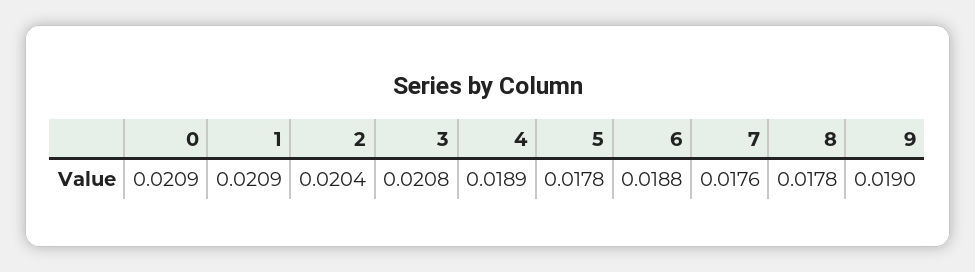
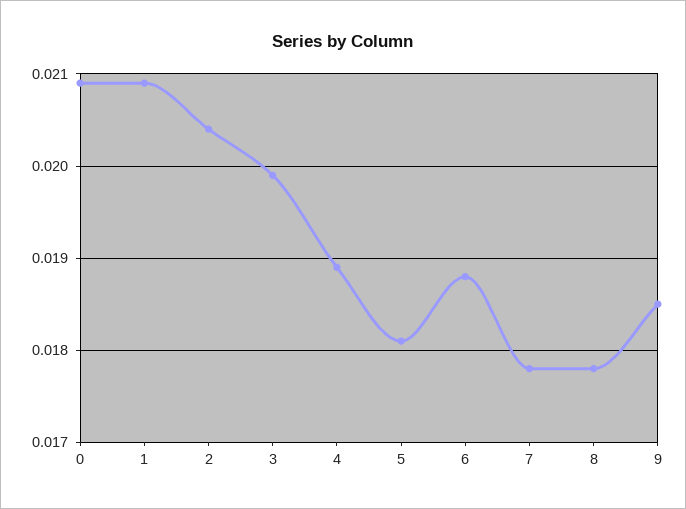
3: 0.0208 -> 0.0199
5: 0.0178 -> 0.0181
7: 0.0176 -> 0.0178
9: 0.019 -> 0.0185

